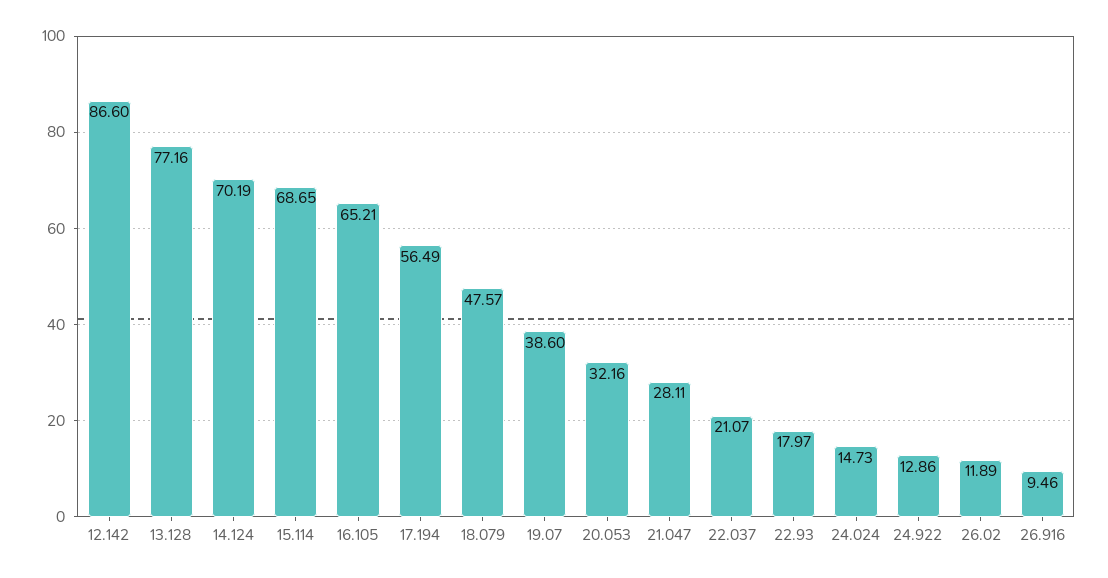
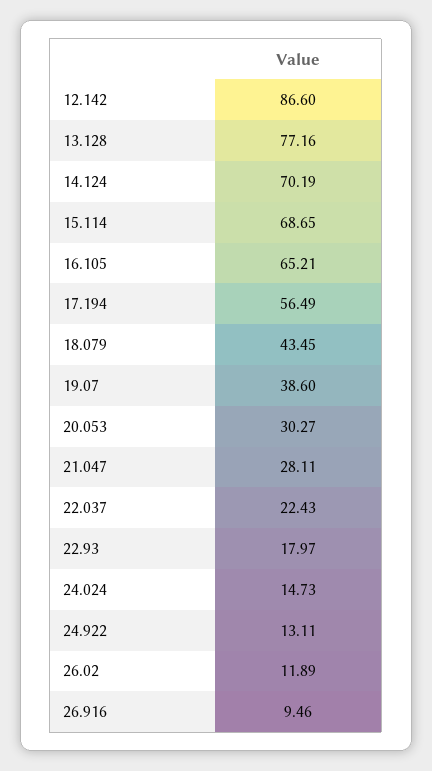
18.079: 47.57 -> 43.45
20.053: 32.16 -> 30.27
22.037: 21.07 -> 22.43
24.922: 12.86 -> 13.11

